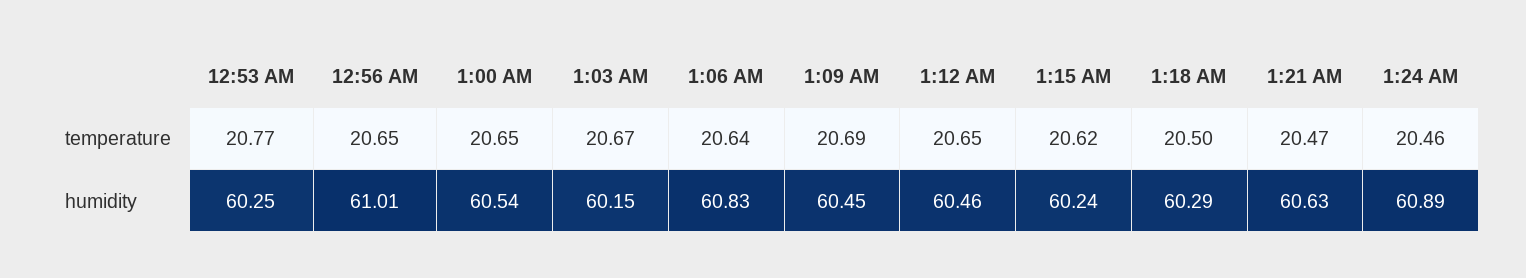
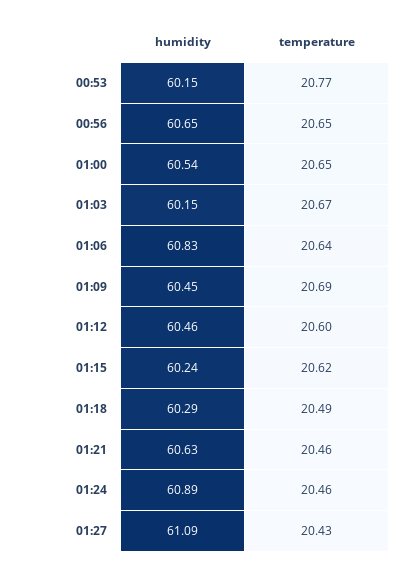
1:12 AM, temperature: 20.65 -> 20.6
1:18 AM, temperature: 20.5 -> 20.49
1:21 AM, temperature: 20.47 -> 20.46
12:53 AM, humidity: 60.25 -> 60.15
12:56 AM, humidity: 61.01 -> 60.65
01:27, humidity: none -> 61.09
01:27, temperature: none -> 20.43

